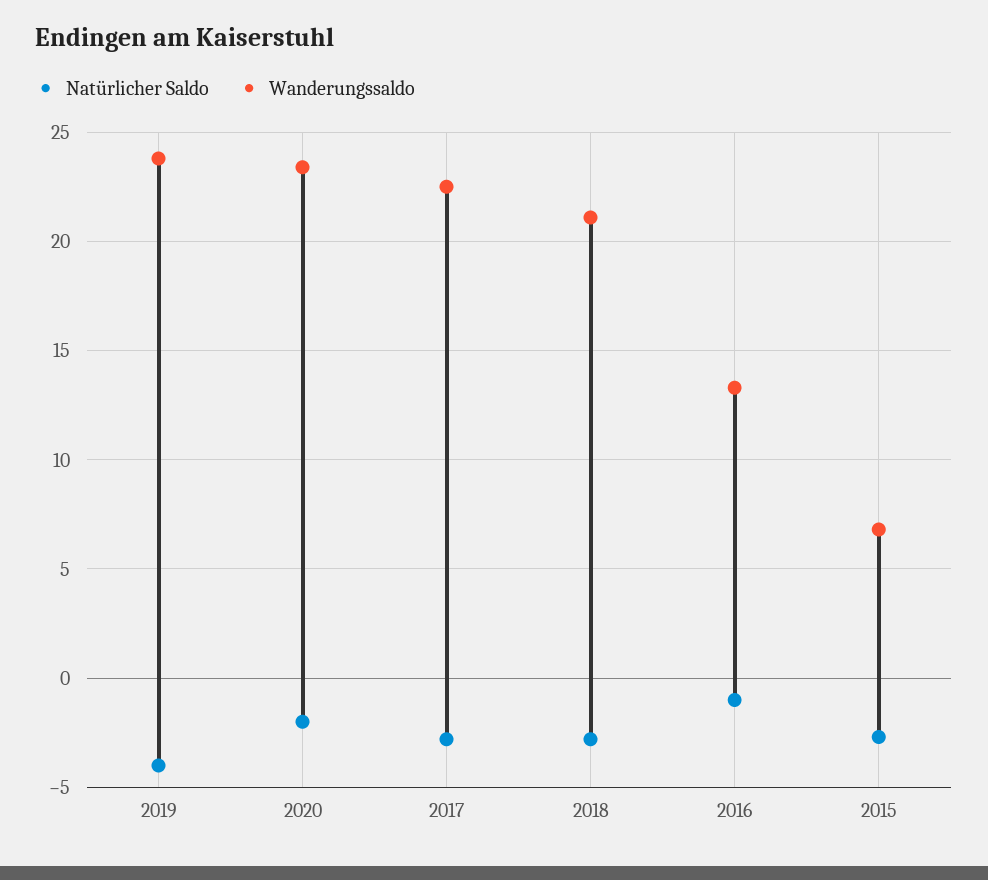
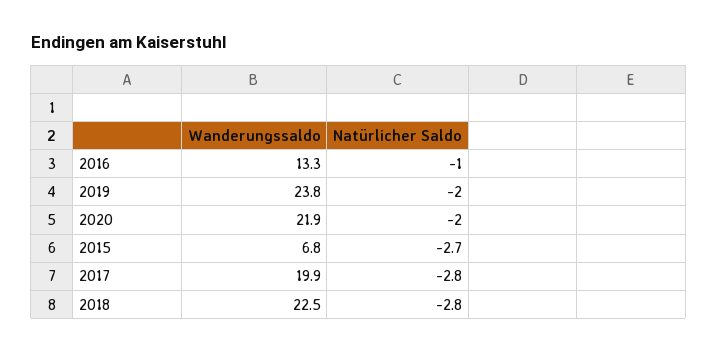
Natürlicher Saldo, 2019: -4 -> -2
Wanderungssaldo, 2020: 23.5 -> 21.9
Wanderungssaldo, 2017: 22.5 -> 19.9
Wanderungssaldo, 2018: 21 -> 22.5

